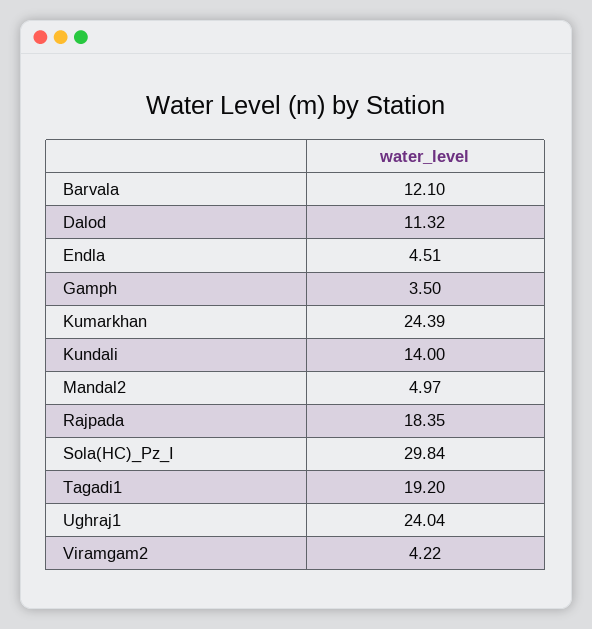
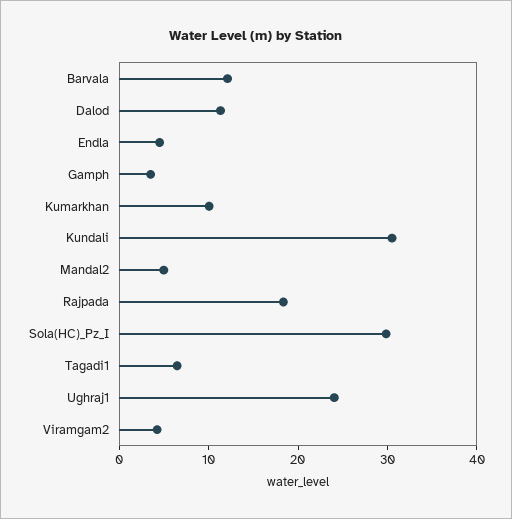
Kumarkhan: 24.39 -> 10
Kundali: 14 -> 30
Tagadi1: 19.2 -> 6

